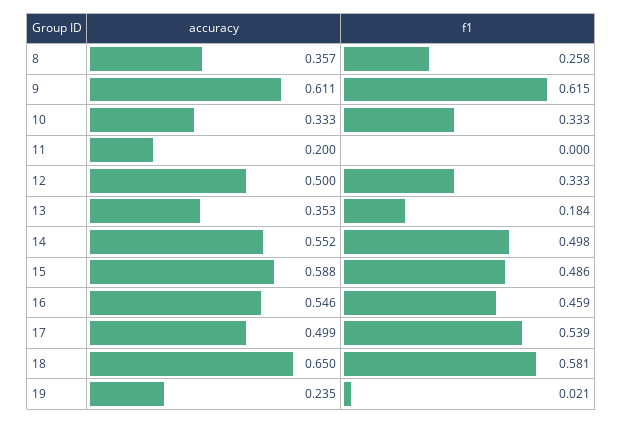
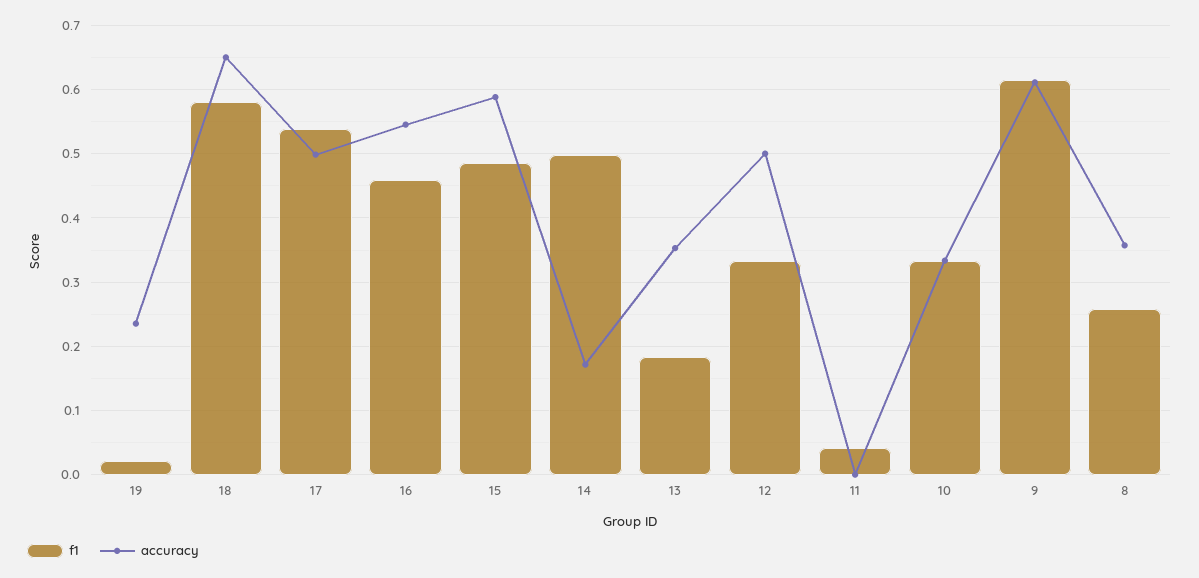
accuracy, 11: 0.2 -> 0
f1, 11: 0 -> 0.04
accuracy, 14: 0.552 -> 0.17

